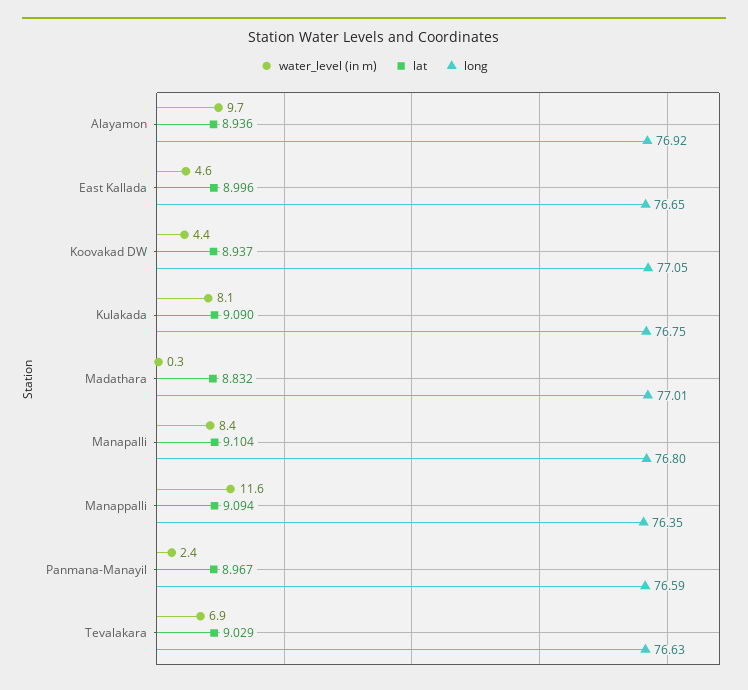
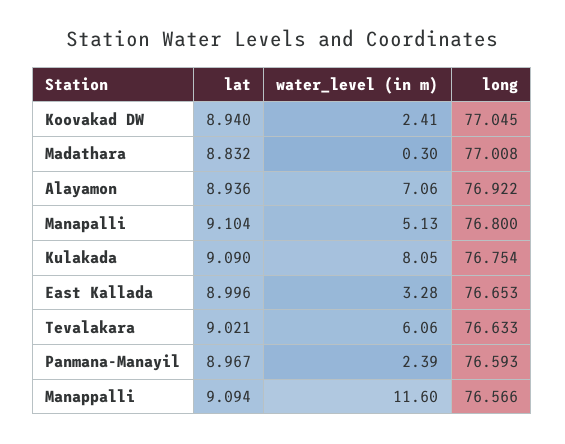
water_level (in m), Alayamon: 9.7 -> 7.06
water_level (in m), East Kallada: 4.6 -> 3.28
water_level (in m), Koovakad DW: 4.4 -> 2.41
lat, Koovakad DW: 8.937 -> 8.94
water_level (in m), Manapalli: 8.4 -> 5.13
long, Manappalli: 76.35 -> 76.566
water_level (in m), Tevalakara: 6.9 -> 6.06
lat, Tevalakara: 9.029 -> 9.021

